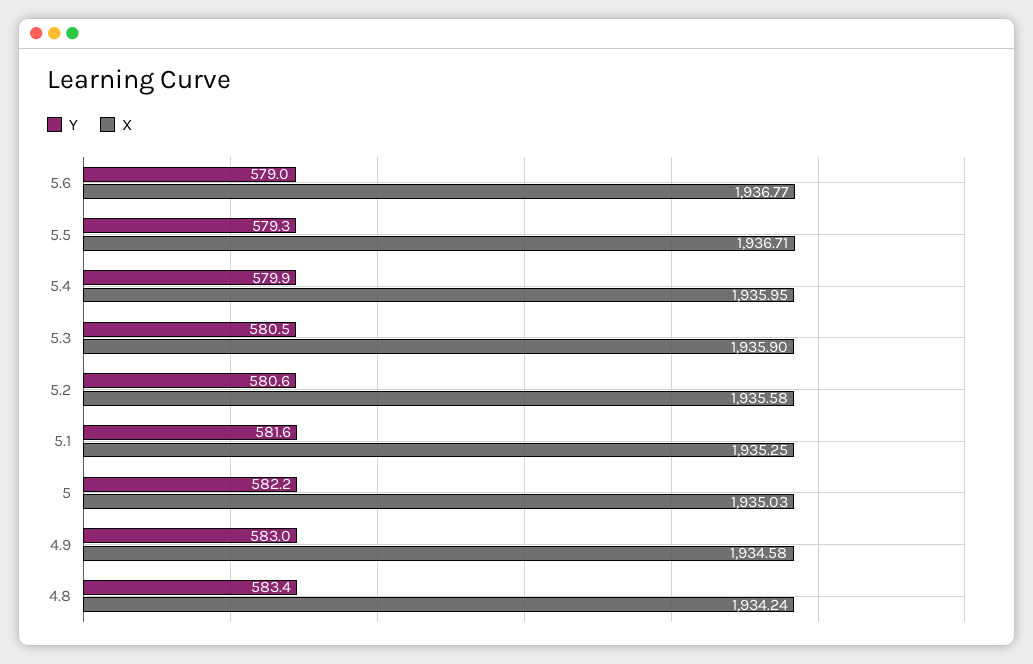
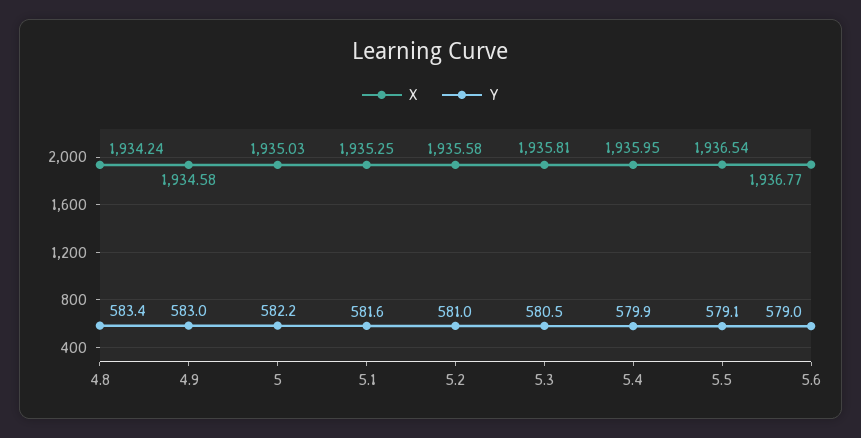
Y, 5.5: 579.3 -> 579.1
X, 5.5: 1936.71 -> 1936.54
X, 5.3: 1935.9 -> 1935.81
Y, 5.2: 580.6 -> 581

